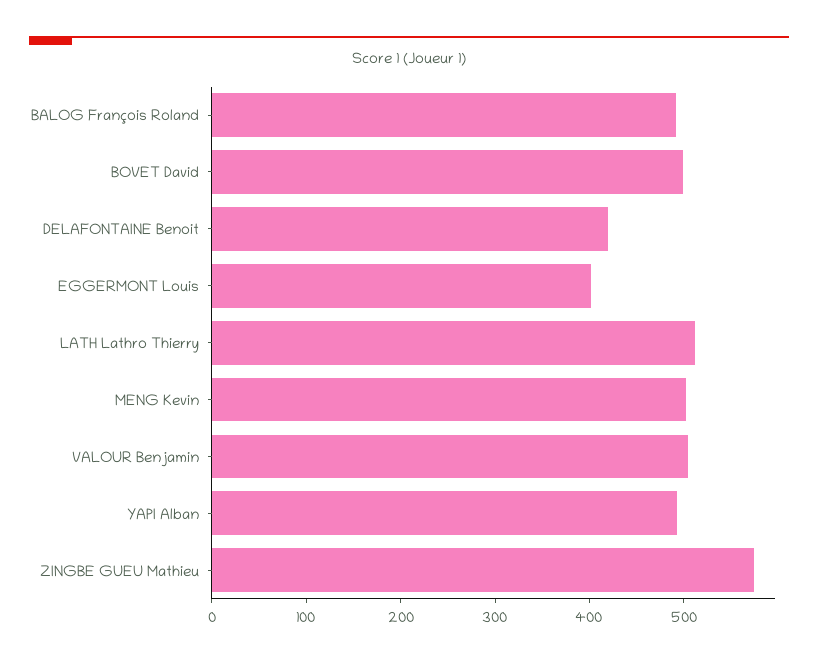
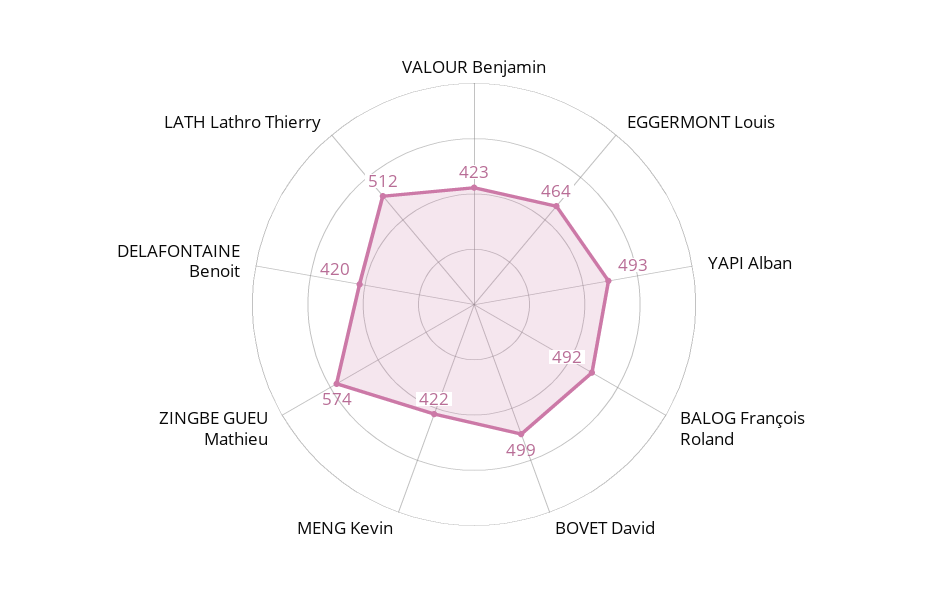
EGGERMONT Louis: 400 -> 464
MENG Kevin: 500 -> 422
VALOUR Benjamin: 500 -> 423

